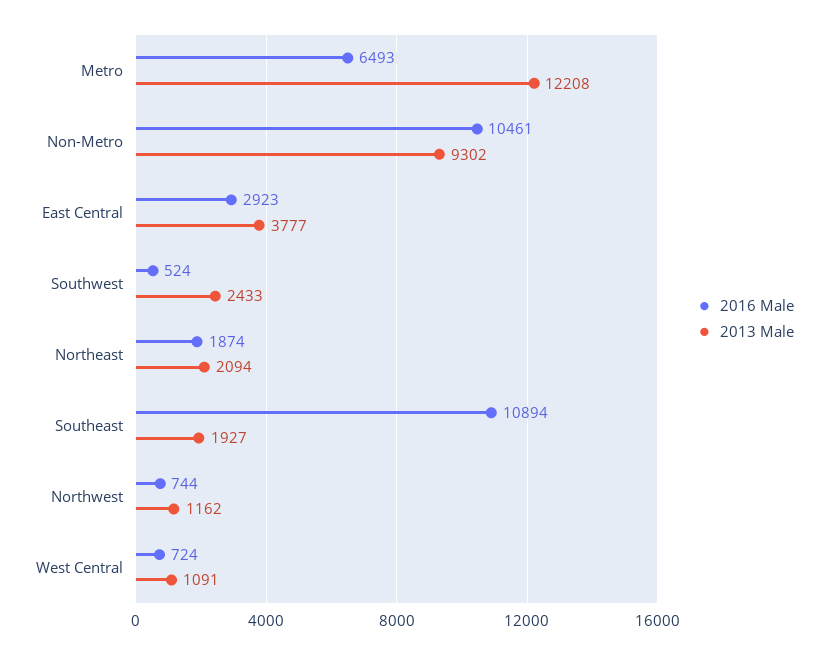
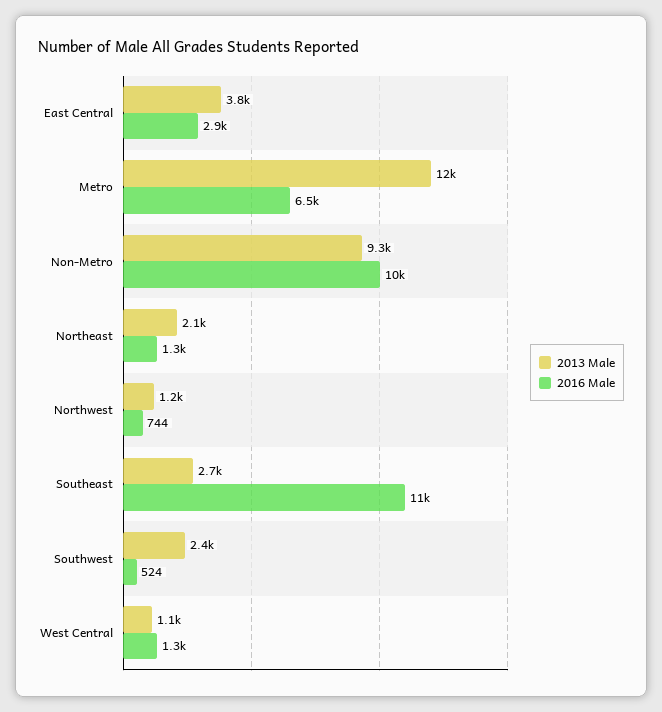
2016 Male, Northeast: 1874 -> 1300
2013 Male, Southeast: 1927 -> 2700
2016 Male, West Central: 724 -> 1300

